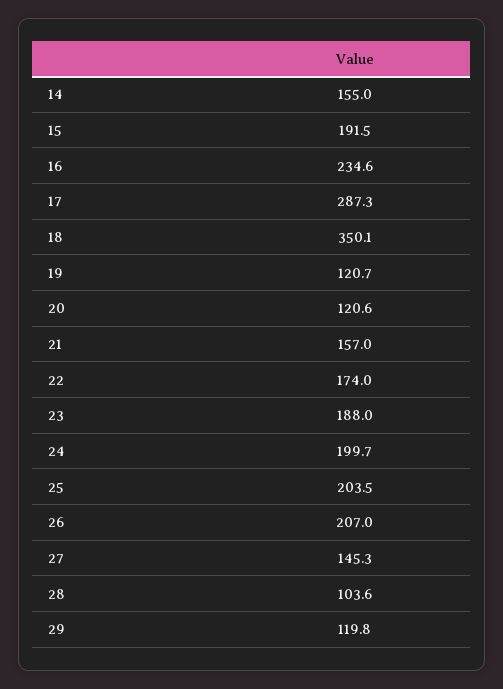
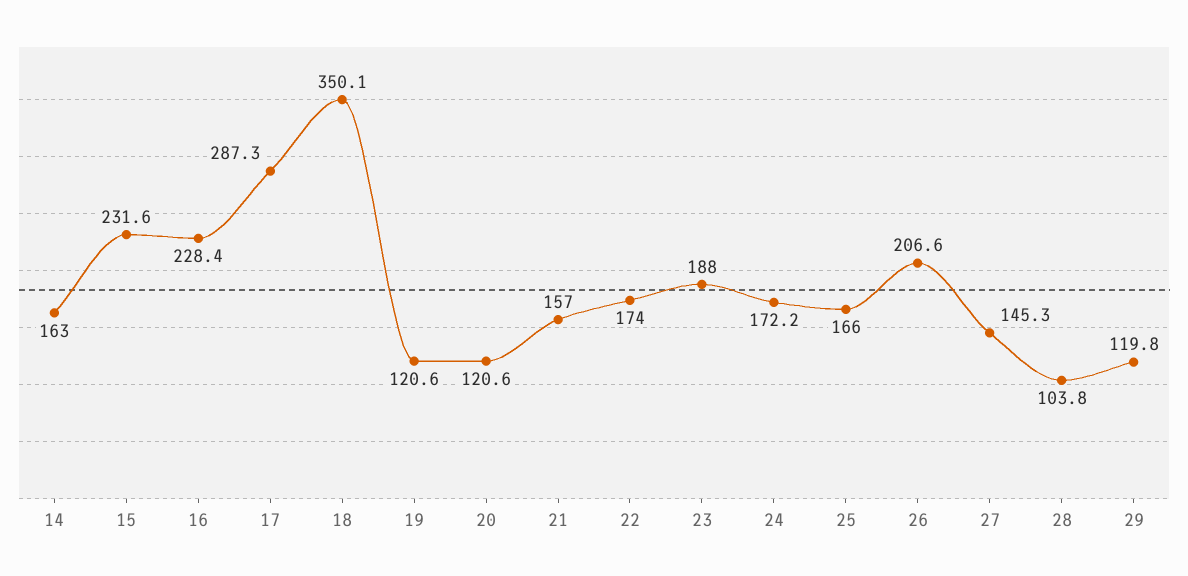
14: 155 -> 163
15: 191.5 -> 231.6
16: 234.6 -> 228.4
19: 120.7 -> 120.6
24: 199.7 -> 172.2
25: 203.5 -> 166
26: 207 -> 206.6
28: 103.6 -> 103.8

